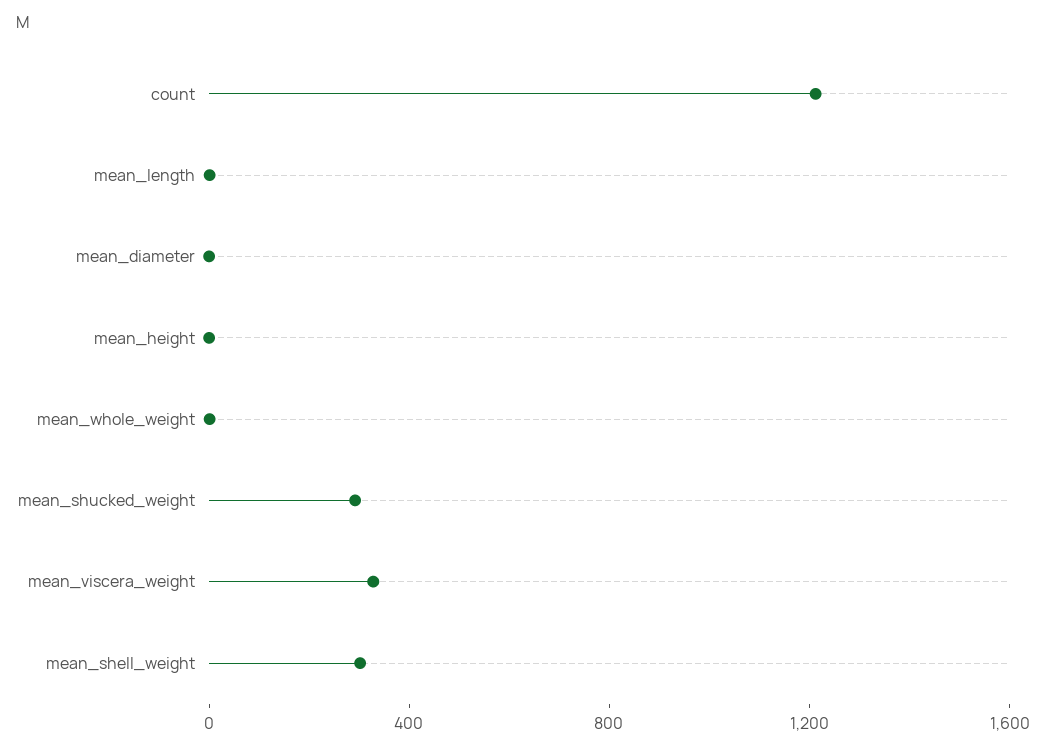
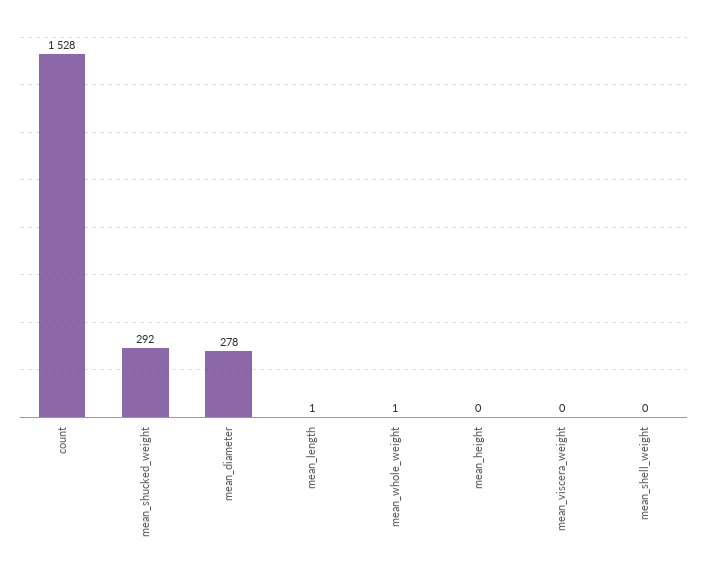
count: 1200 -> 1528
mean_diameter: 0 -> 278
mean_viscera_weight: 300 -> 0
mean_shell_weight: 300 -> 0

